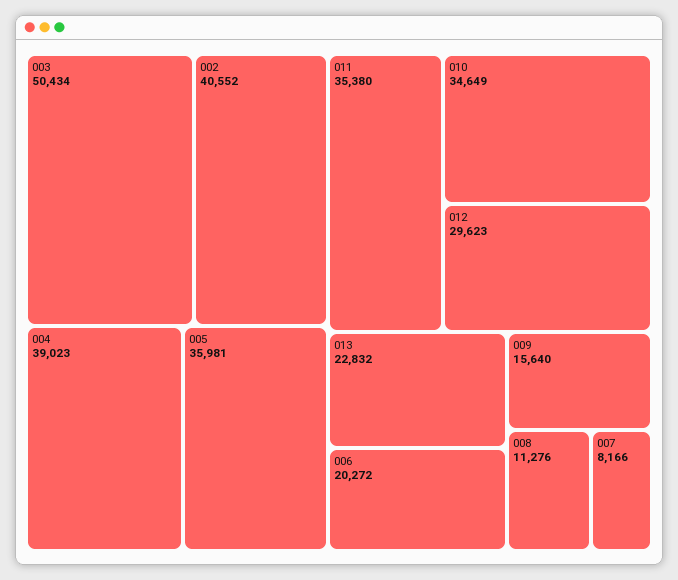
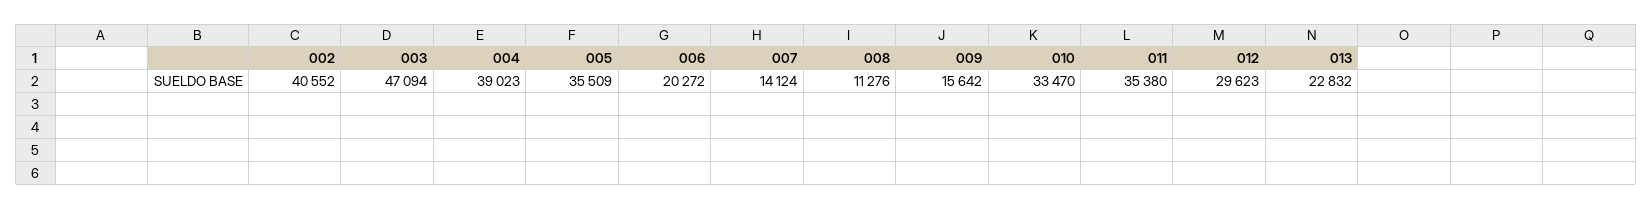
003: 50434 -> 47094
005: 35981 -> 35509
010: 34649 -> 33470
009: 15640 -> 15642
007: 8166 -> 14124

